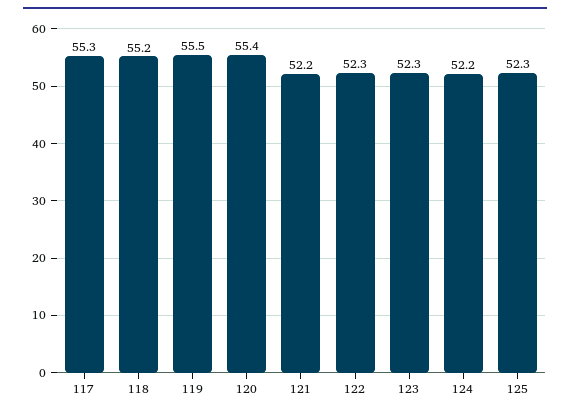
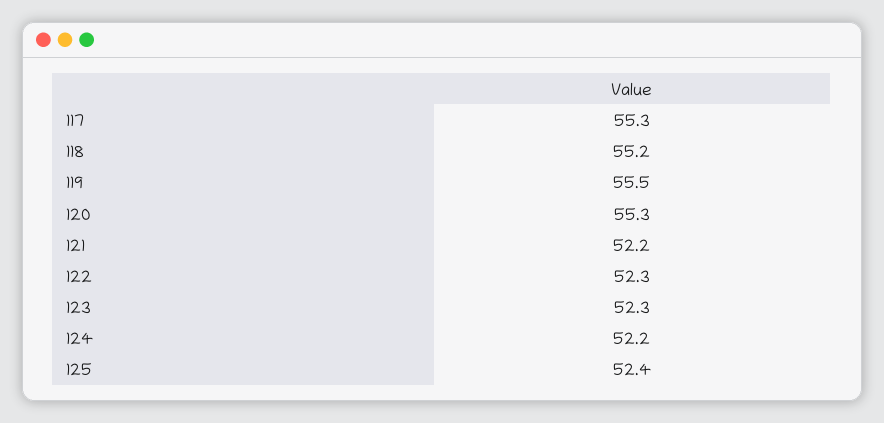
120: 55.4 -> 55.3
125: 52.3 -> 52.4

